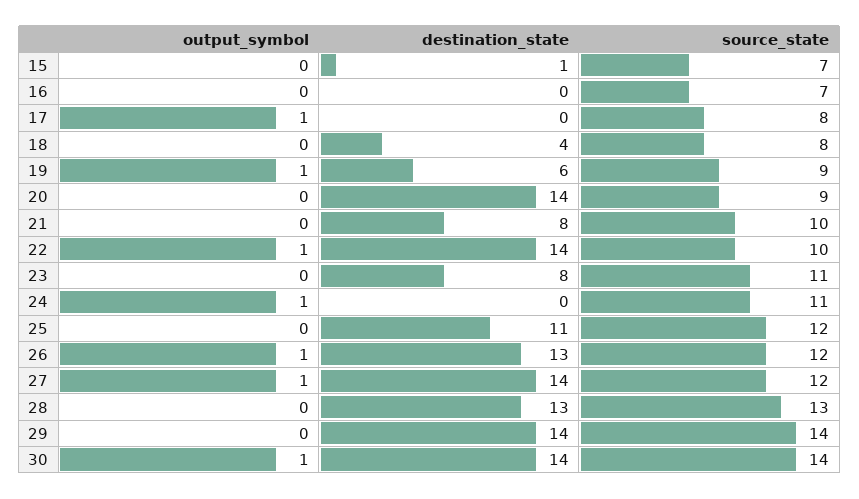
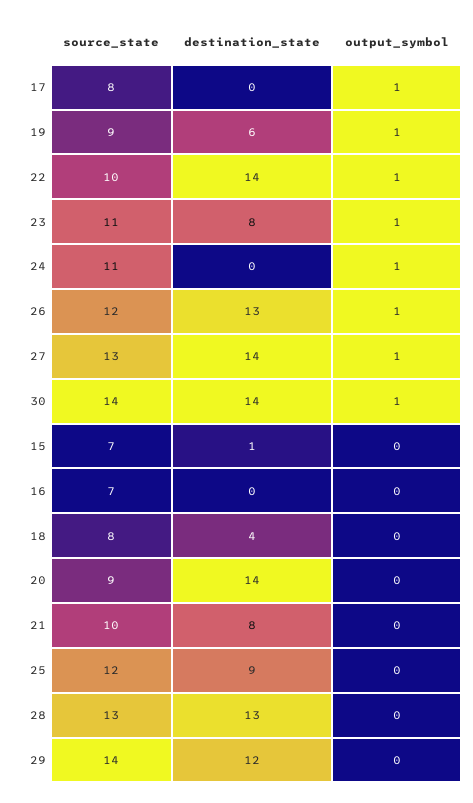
output_symbol, 23: 0 -> 1
destination_state, 25: 11 -> 9
source_state, 27: 12 -> 13
destination_state, 29: 14 -> 12

